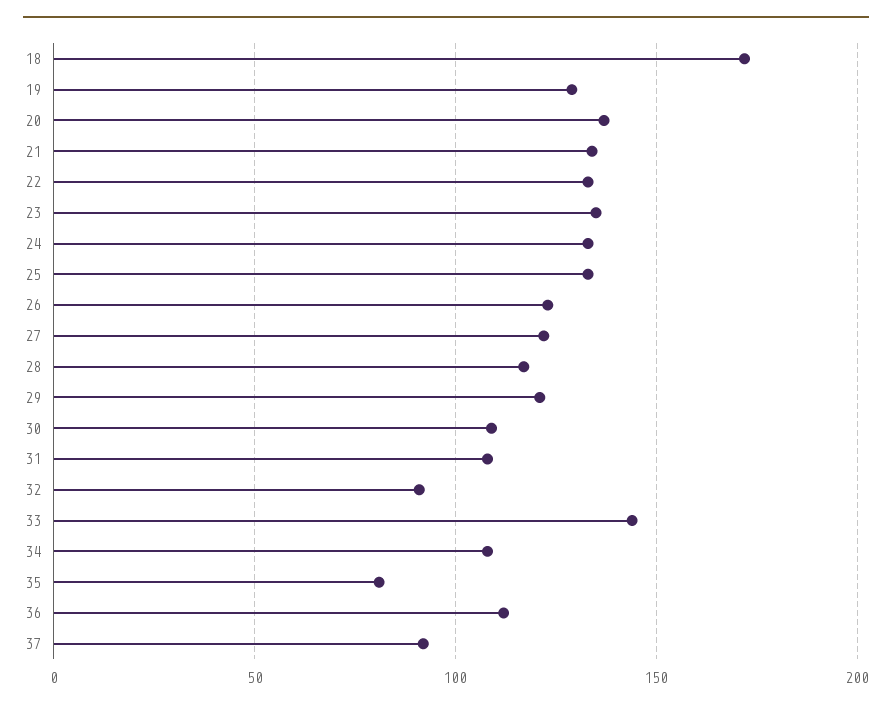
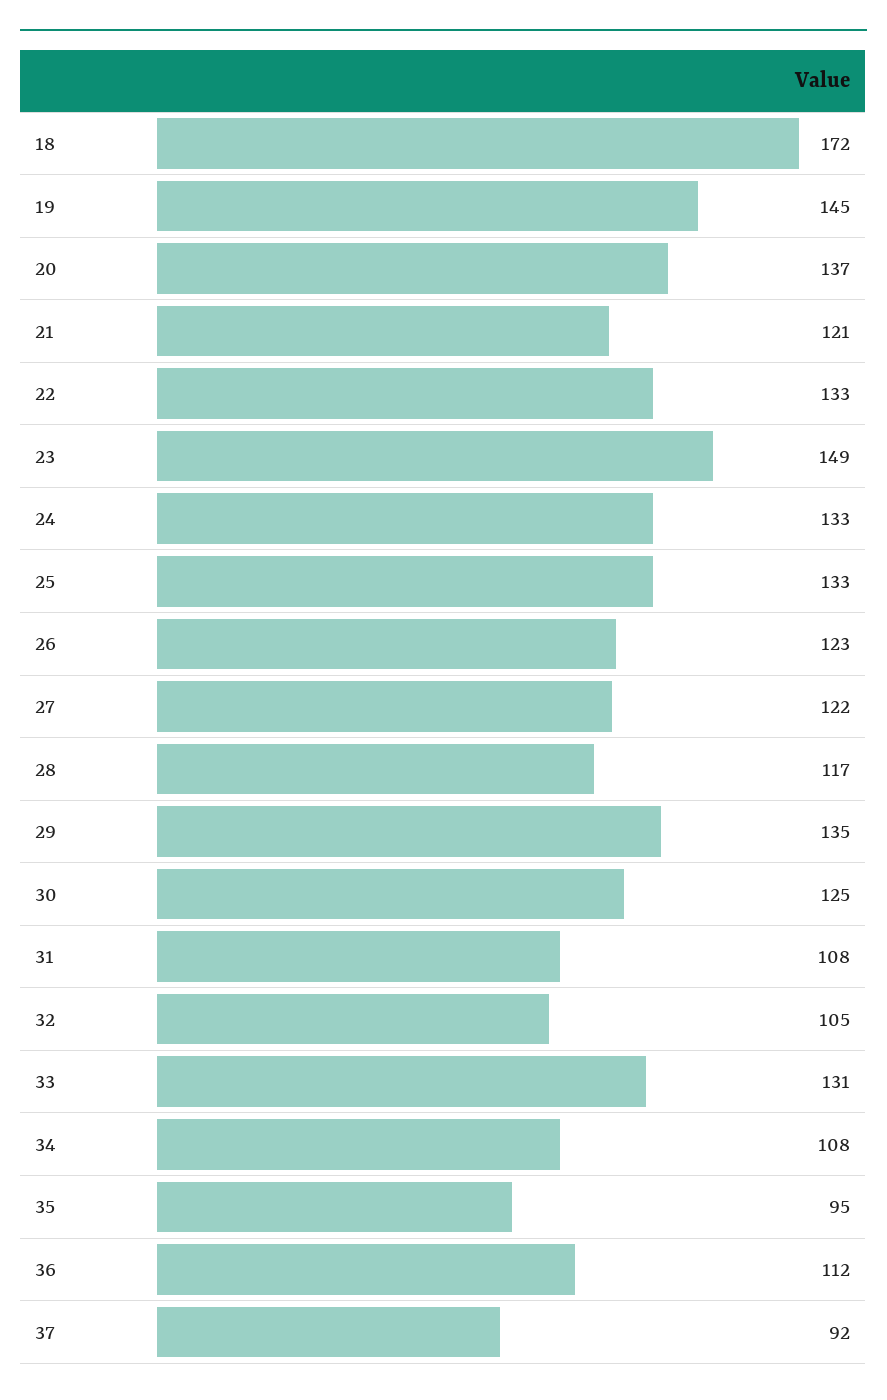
19: 130 -> 145
21: 135 -> 121
23: 135 -> 149
29: 120 -> 135
30: 110 -> 125
32: 90 -> 105
33: 145 -> 131
35: 80 -> 95

